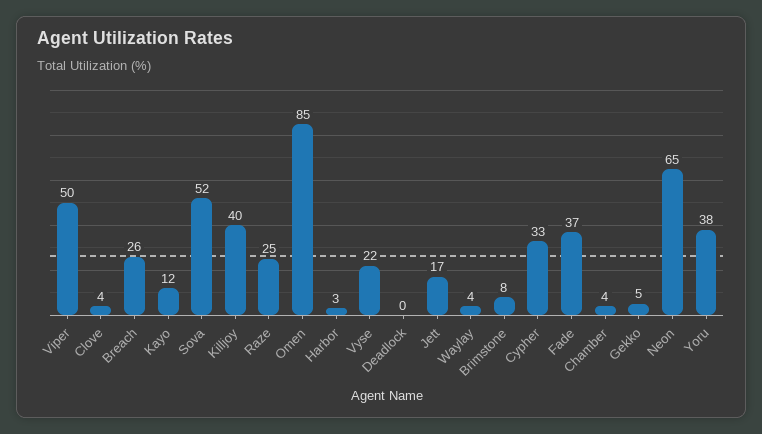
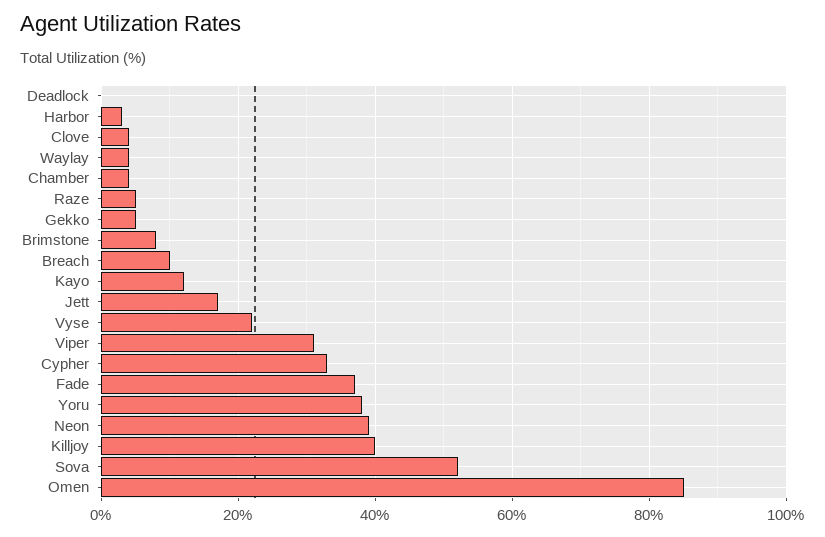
Viper: 50 -> 30
Breach: 26 -> 10
Raze: 25 -> 5
Neon: 65 -> 40

